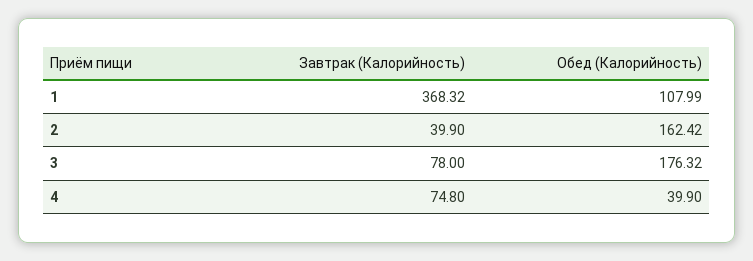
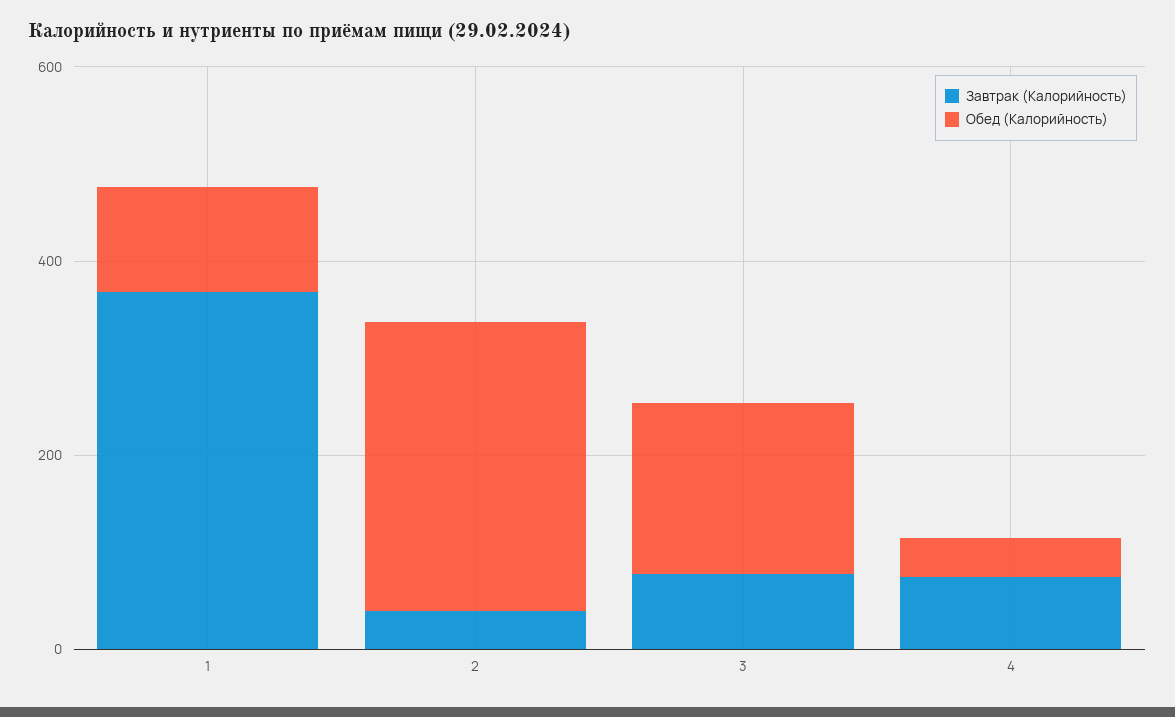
Обед (Калорийность), 2: 162.42 -> 300

